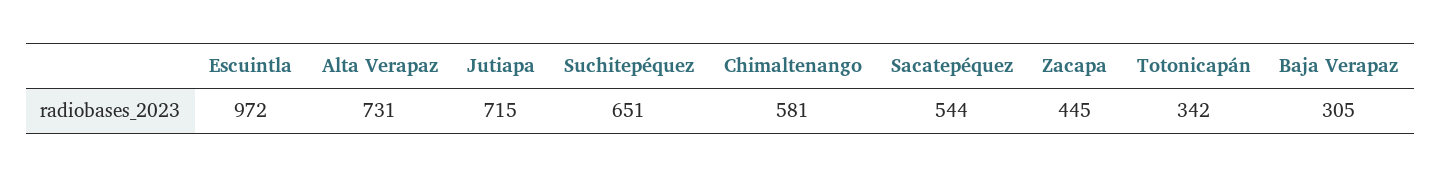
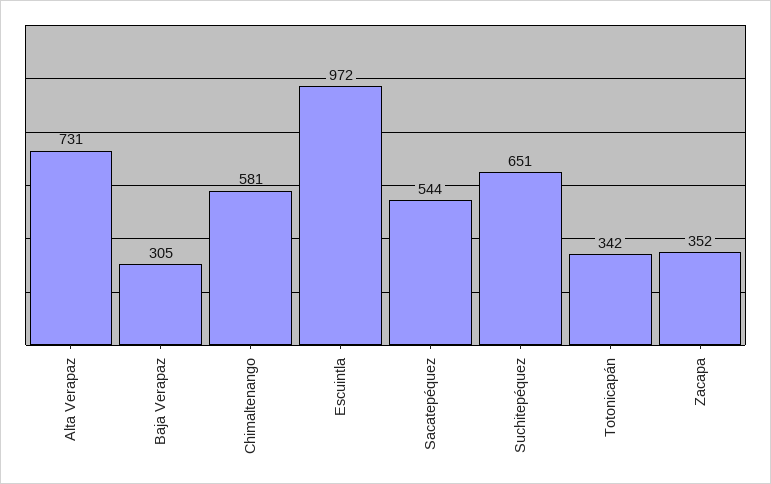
Jutiapa: 715 -> none
Zacapa: 445 -> 352

